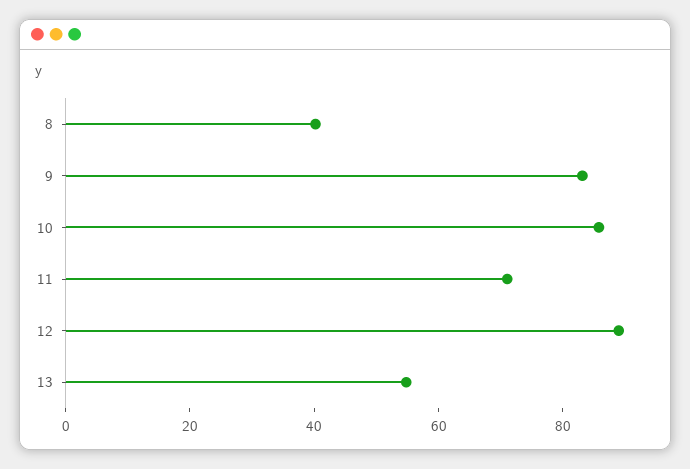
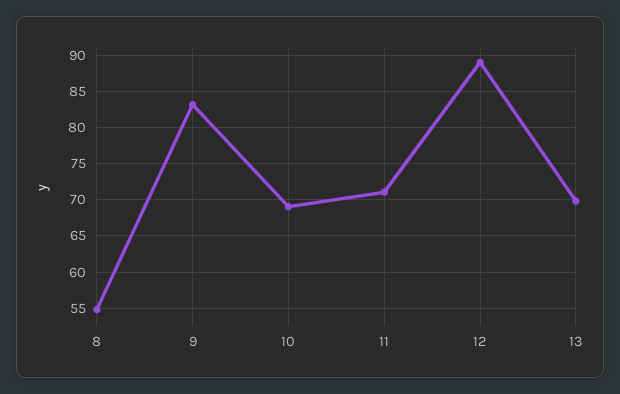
8: 40 -> 55
10: 85 -> 69
13: 55 -> 70

